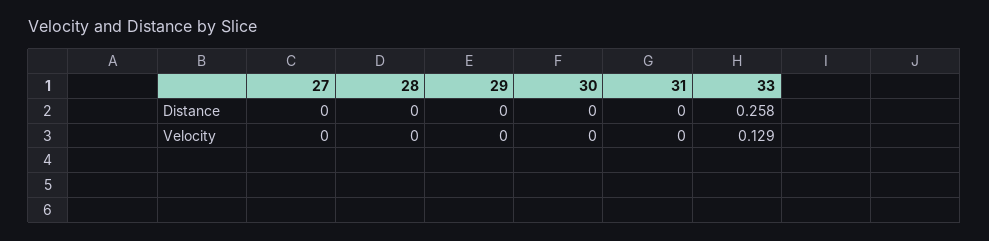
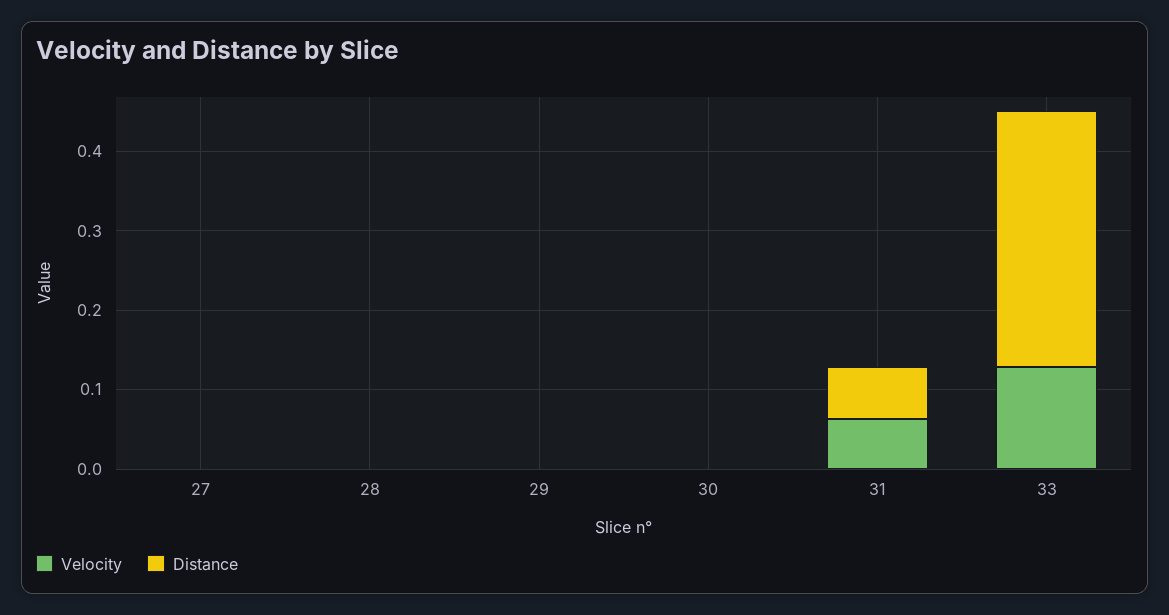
Distance, 31: 0 -> 0.06
Distance, 33: 0.258 -> 0.32
Velocity, 31: 0 -> 0.06

